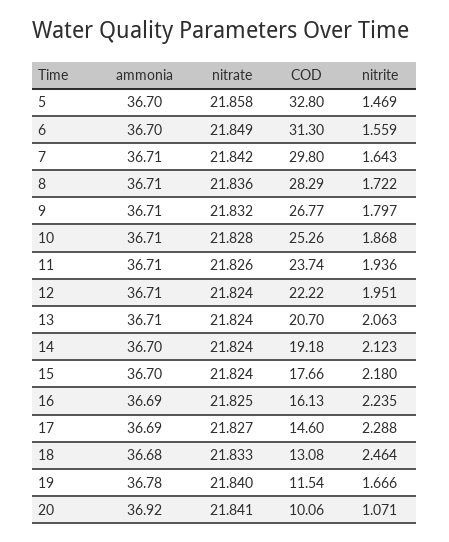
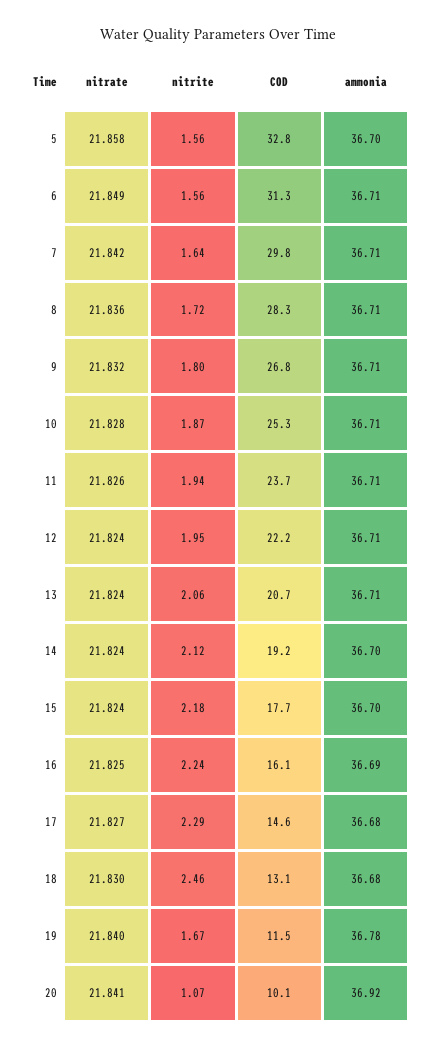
nitrite, 5: 1.469 -> 1.56
ammonia, 6: 36.7 -> 36.71
ammonia, 17: 36.69 -> 36.68
nitrate, 18: 21.833 -> 21.83

